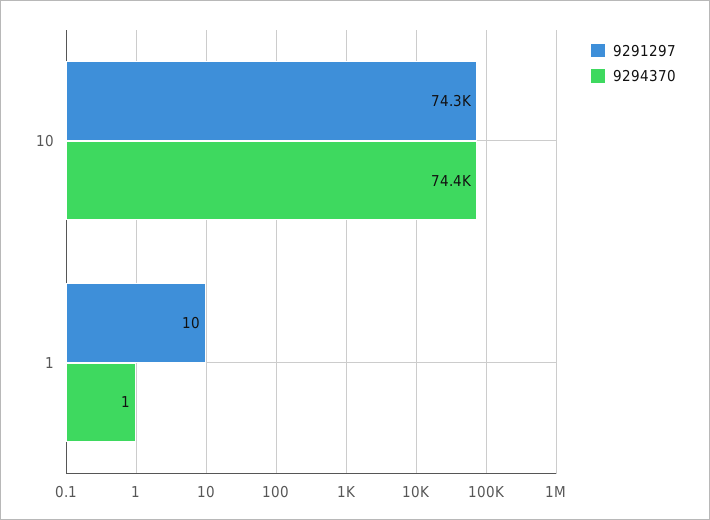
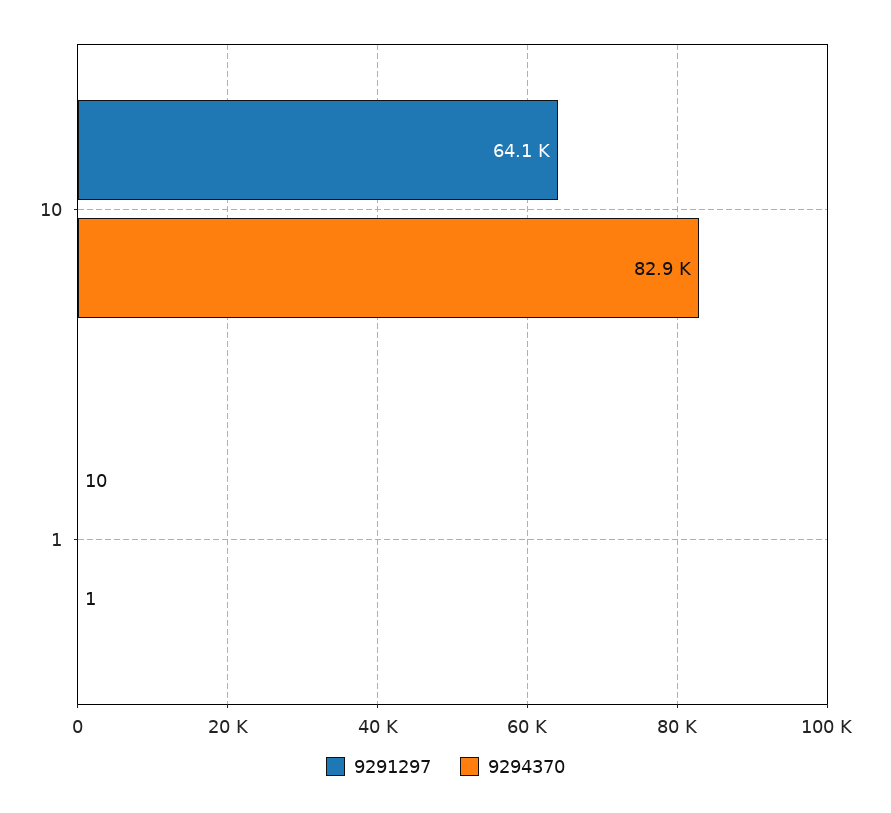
9291297, 10: 74300 -> 64100
9294370, 10: 74400 -> 82900

